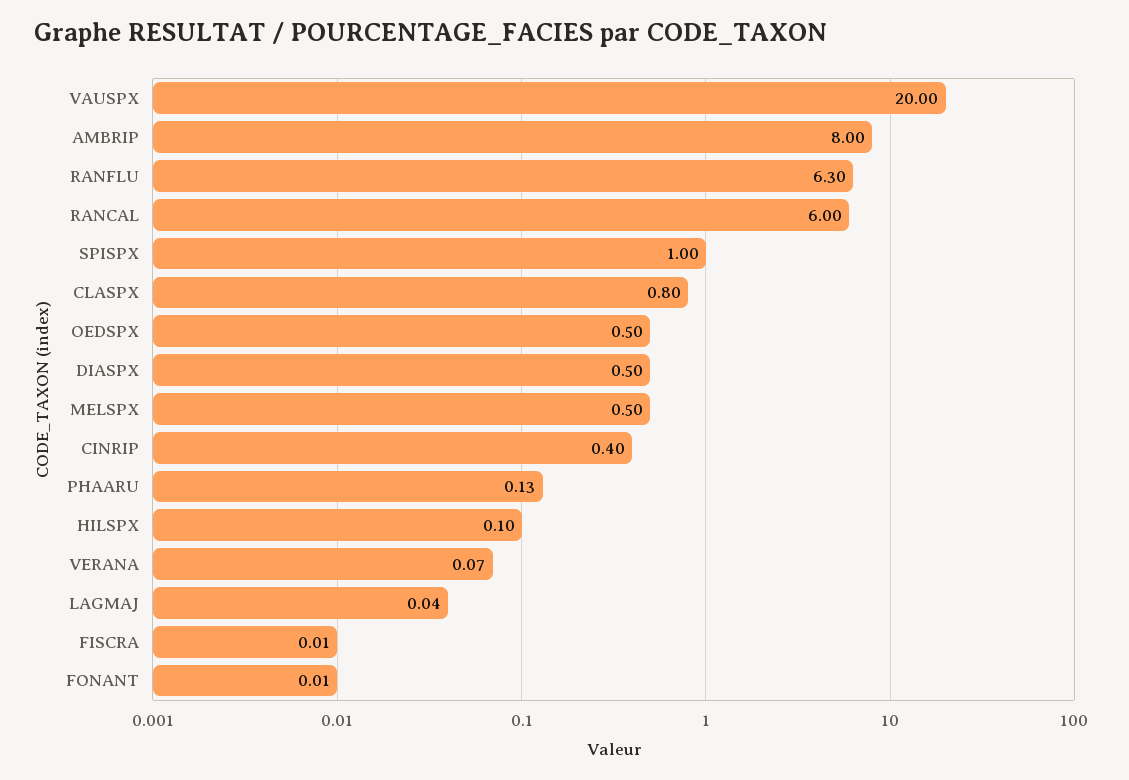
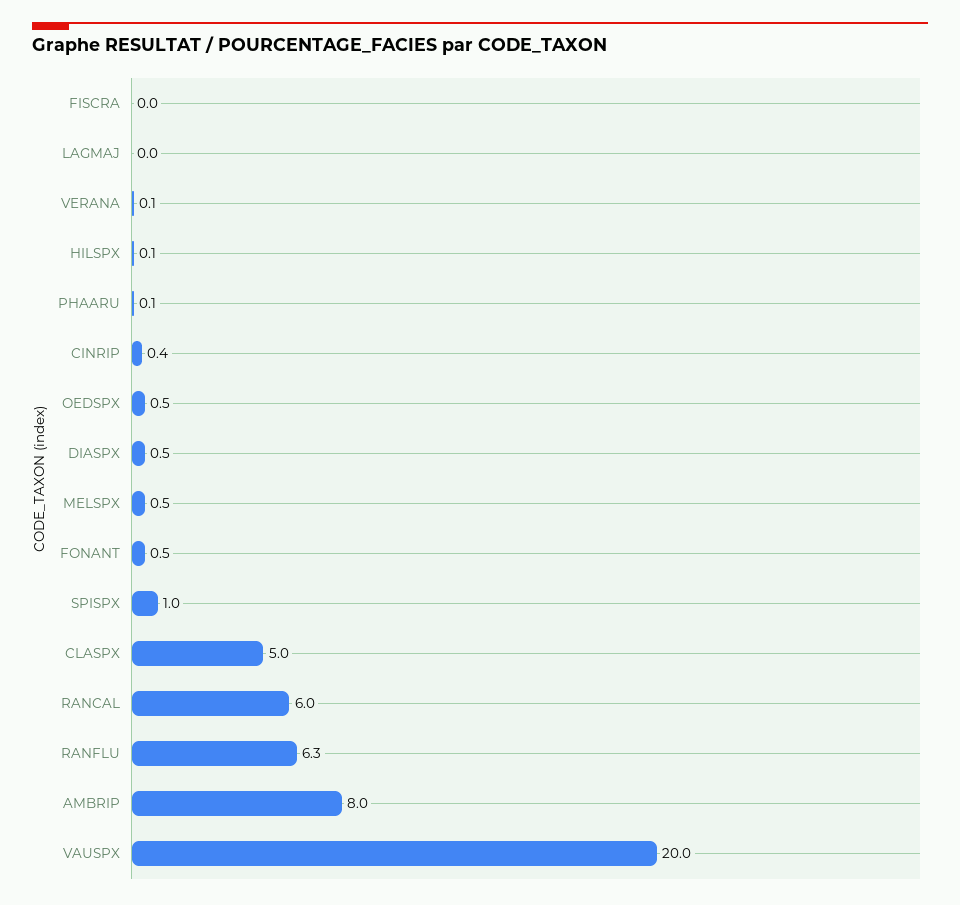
CLASPX: 0.8 -> 5
FONANT: 0.01 -> 0.5

